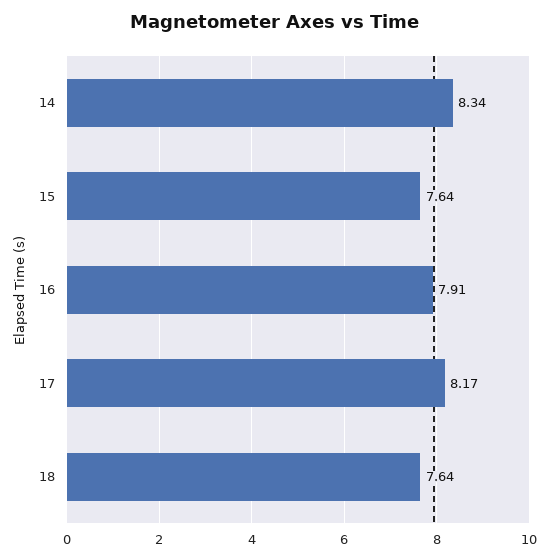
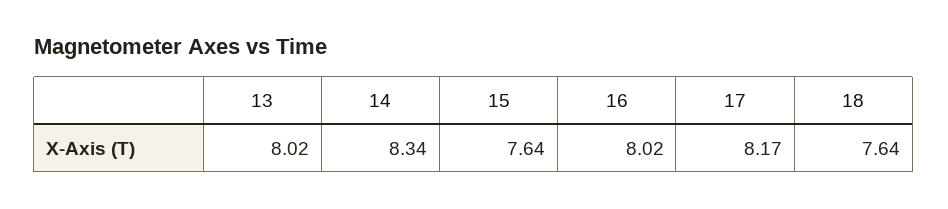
16: 7.91 -> 8.02
13: none -> 8.02

